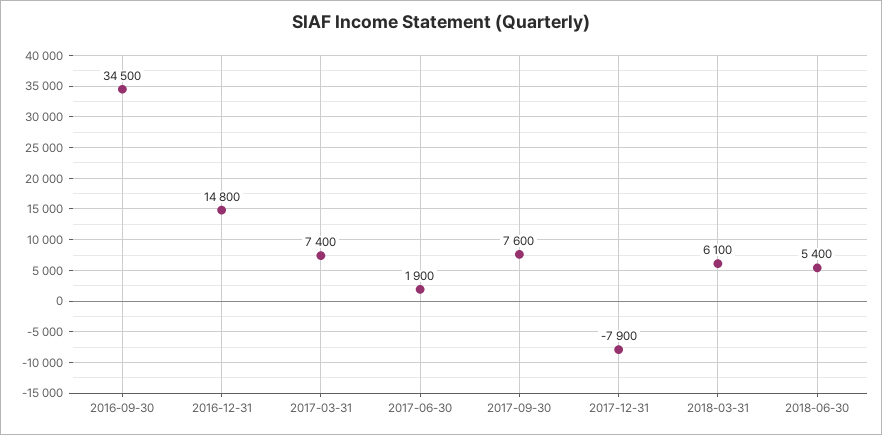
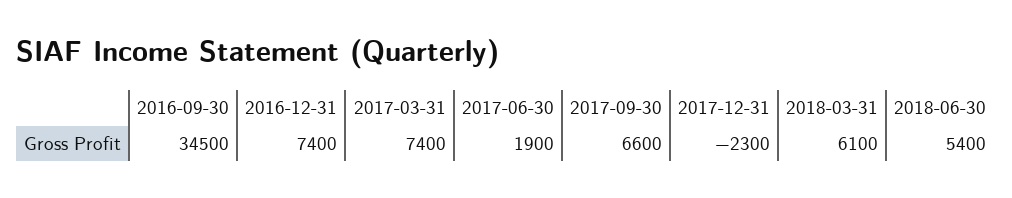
2016-12-31: 14800 -> 7400
2017-09-30: 7600 -> 6600
2017-12-31: -7900 -> -2300

